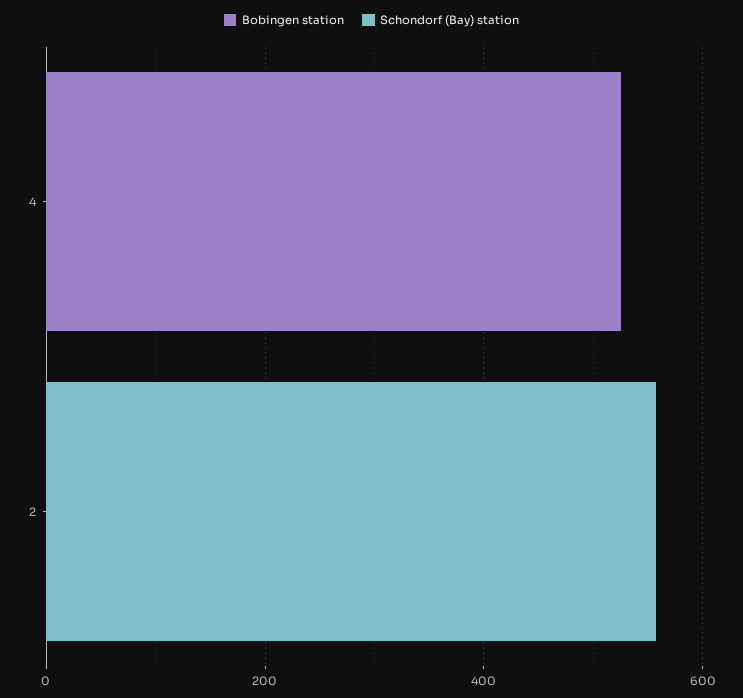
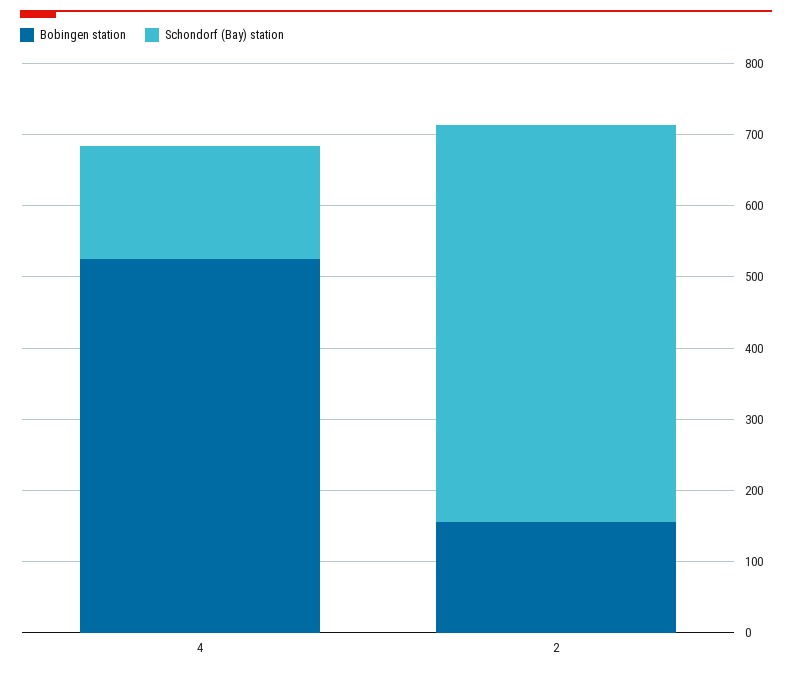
Schondorf (Bay) station, 4: 0 -> 160
Bobingen station, 2: 0 -> 160

